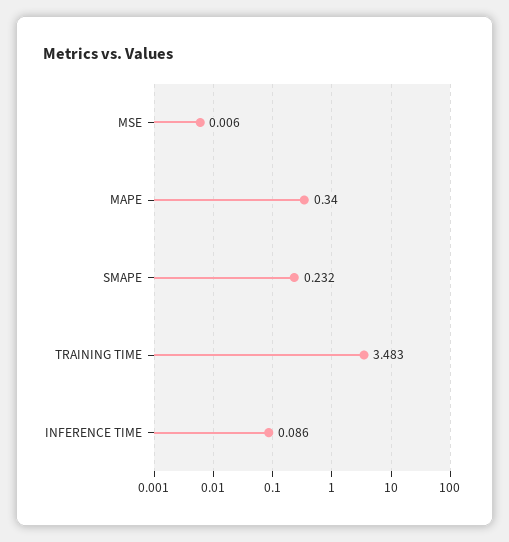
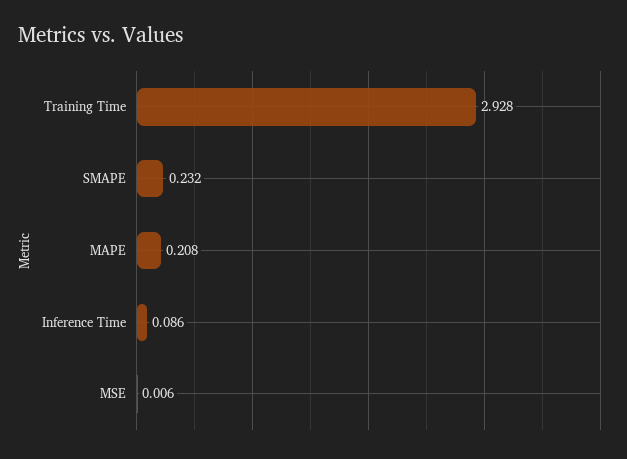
MAPE: 0.34 -> 0.208
TRAINING TIME: 3.483 -> 2.928

